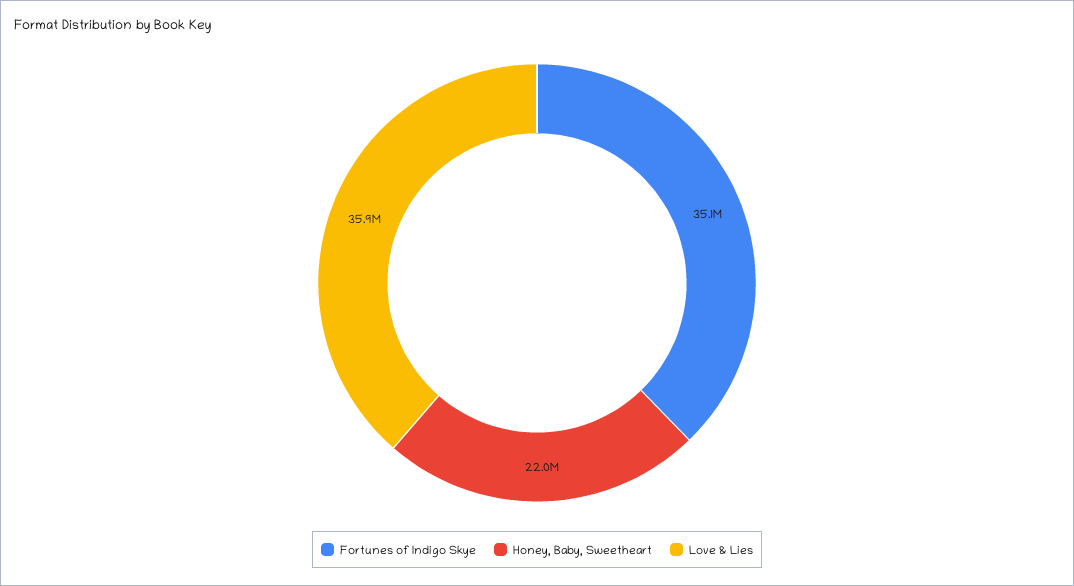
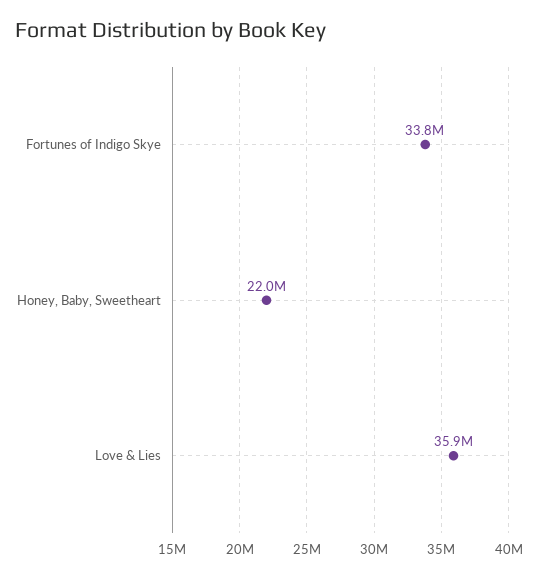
Fortunes of Indigo Skye: 35100000 -> 33800000

